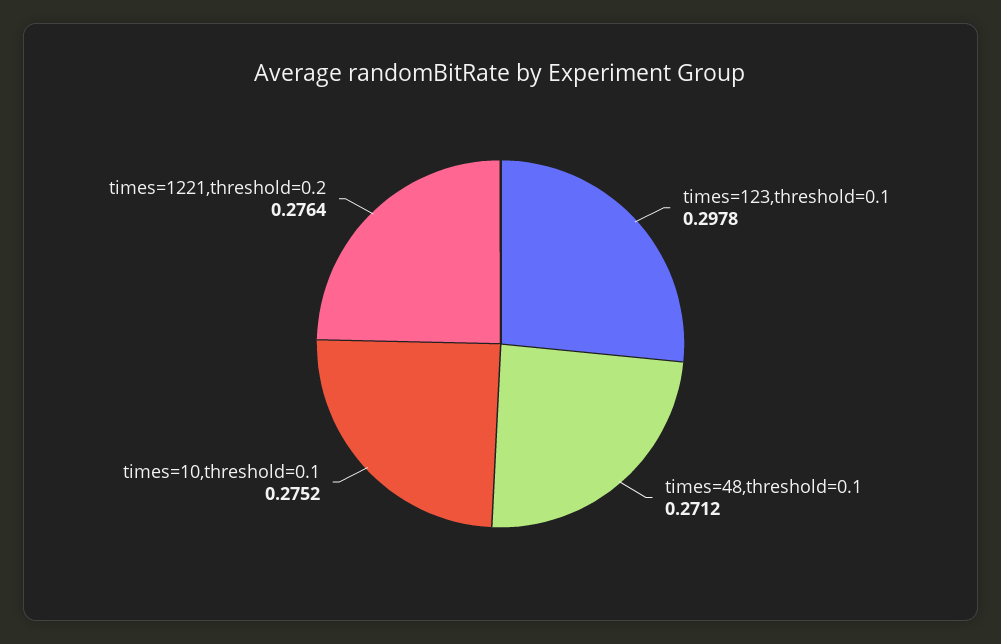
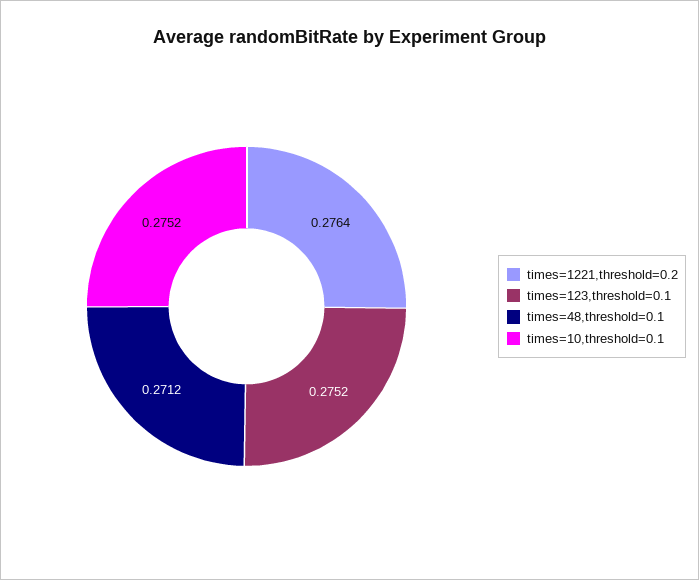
times=123,threshold=0.1: 0.2978 -> 0.2752

